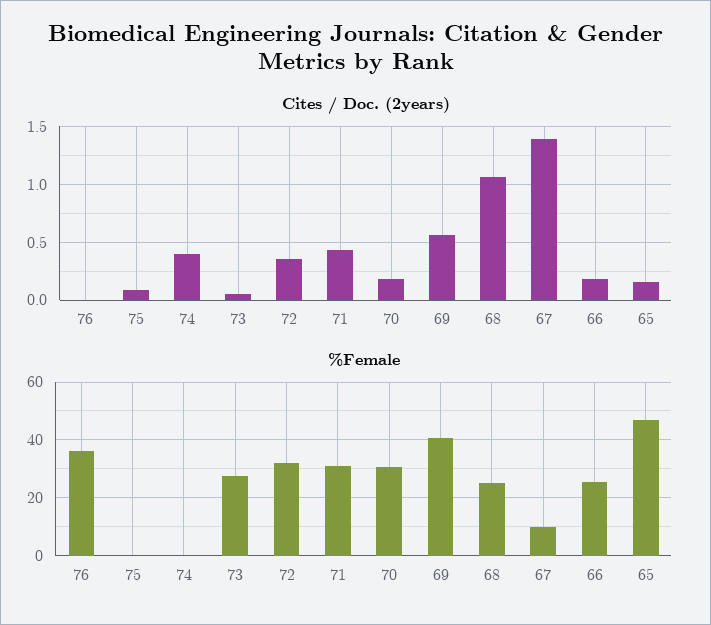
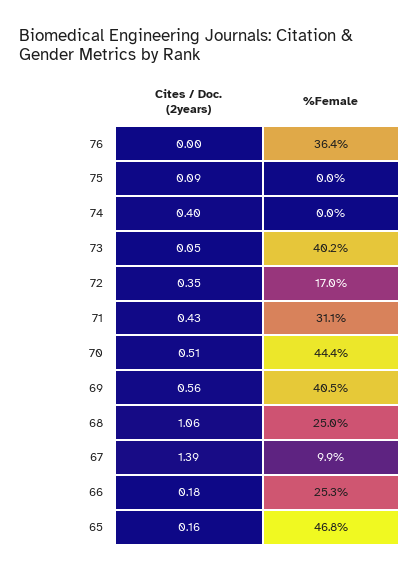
Cites / Doc. (2years), 70: 0.2 -> 0.51
%Female, 73: 27.5 -> 40.2
%Female, 72: 32.5 -> 17
%Female, 70: 30 -> 44.4

